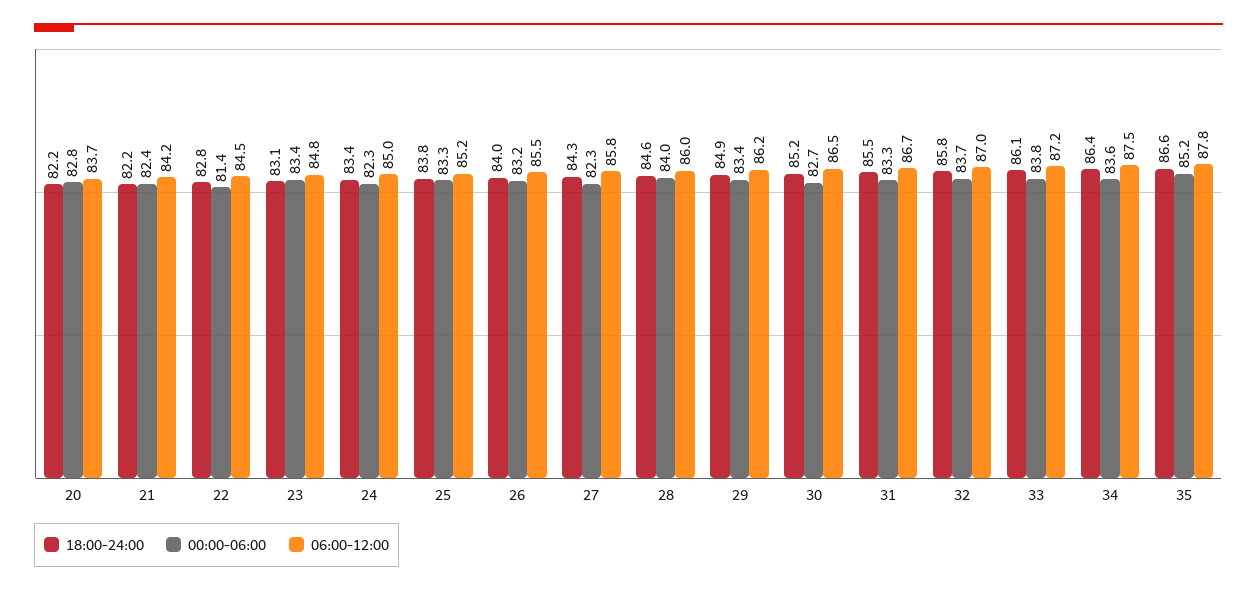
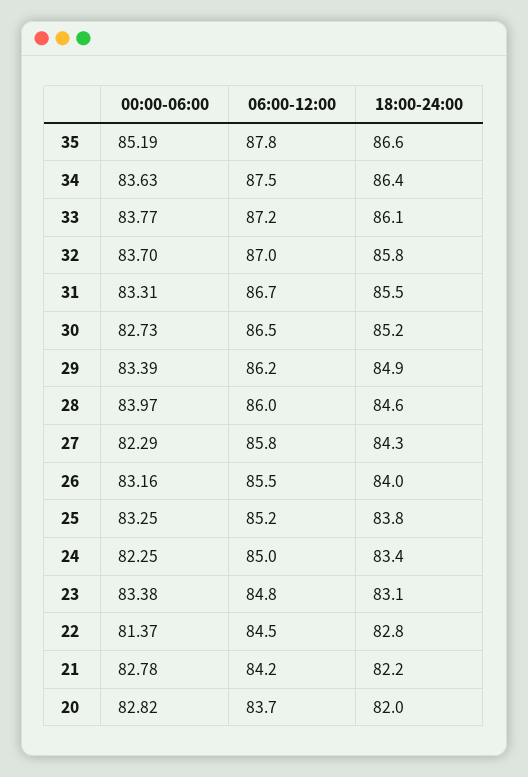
18:00-24:00, 20: 82.2 -> 82
00:00-06:00, 21: 82.4 -> 82.78

